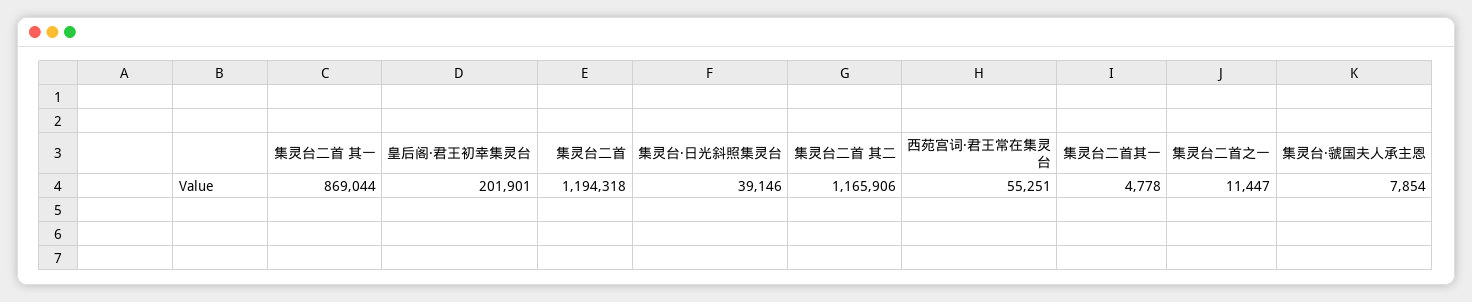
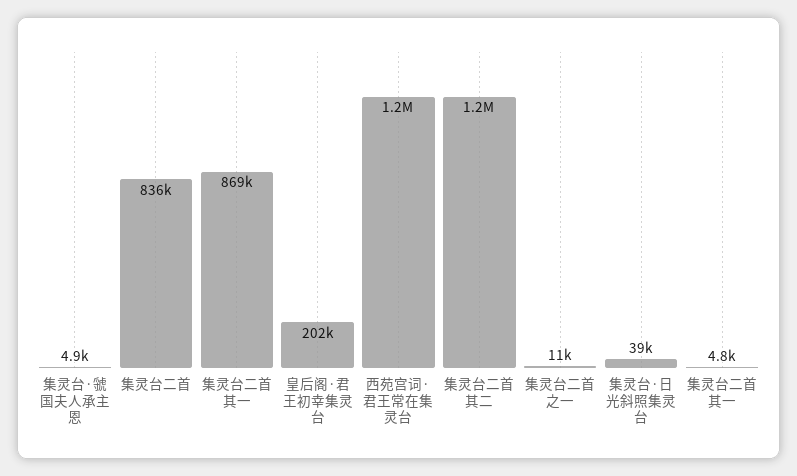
集灵台二首: 1194318 -> 836000
西苑宫词·君王常在集灵台: 55251 -> 1200000
集灵台·虢国夫人承主恩: 7854 -> 4900

